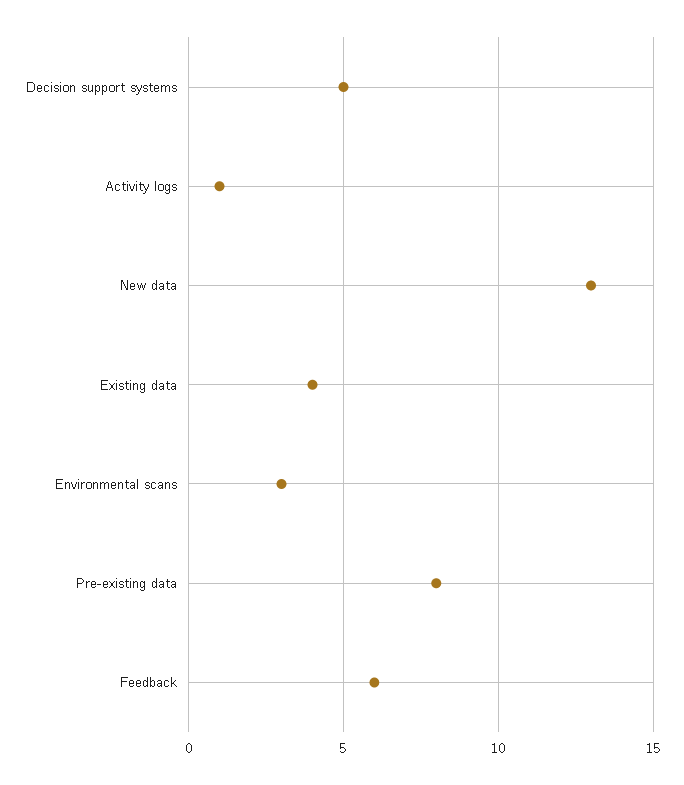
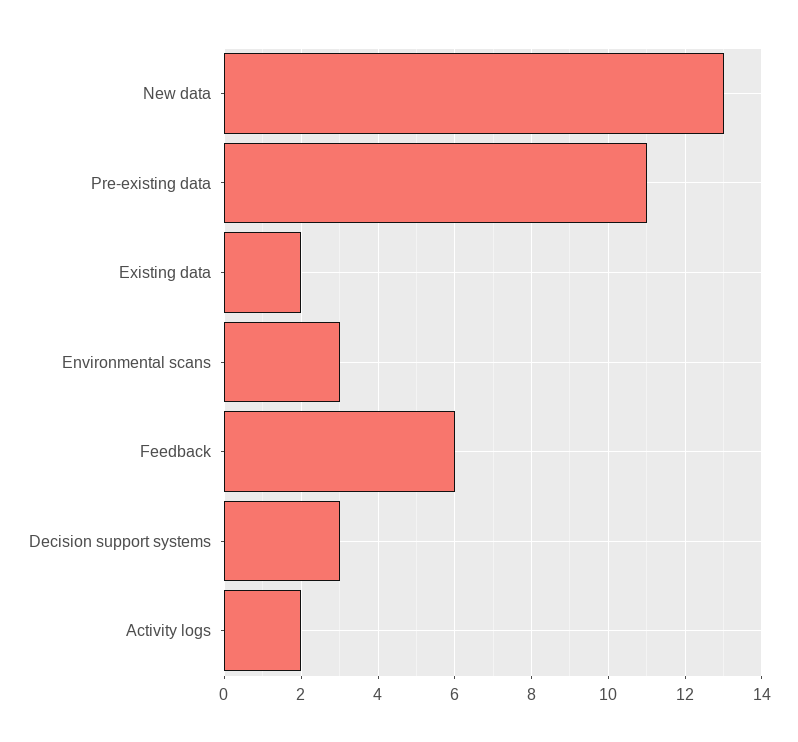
Decision support systems: 5 -> 3
Activity logs: 1 -> 2
Existing data: 4 -> 2
Pre-existing data: 8 -> 11

